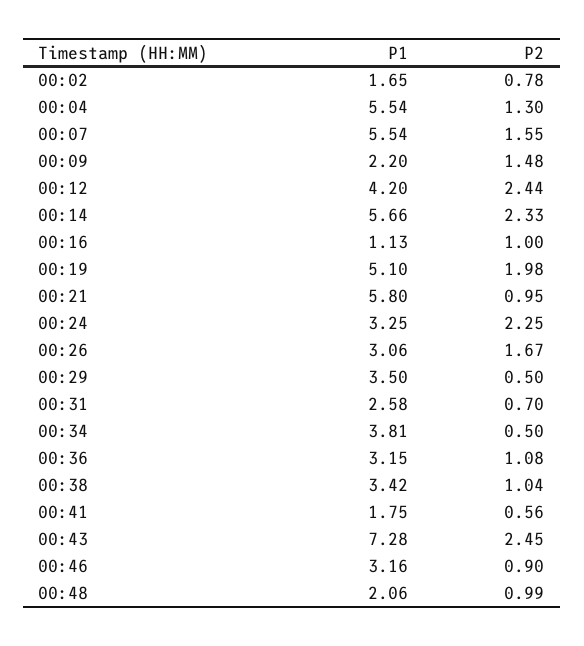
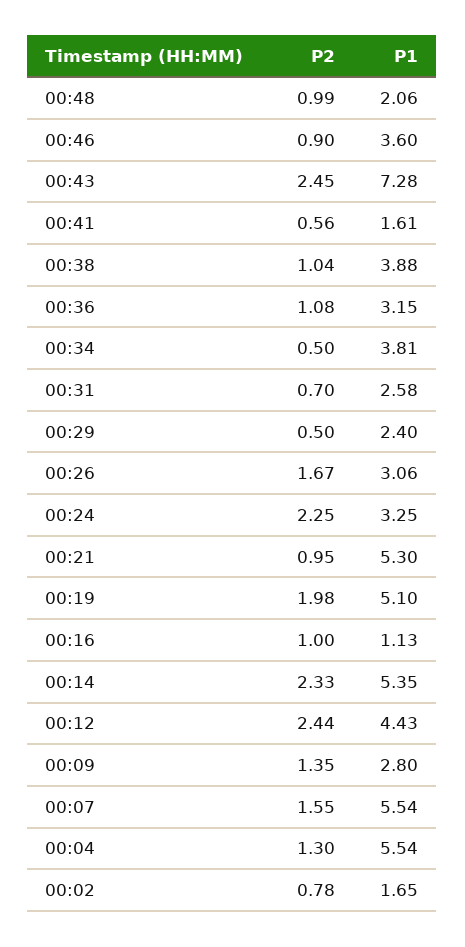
P1, 00:09: 2.2 -> 2.8
P2, 00:09: 1.48 -> 1.35
P1, 00:12: 4.2 -> 4.43
P1, 00:14: 5.66 -> 5.35
P1, 00:21: 5.8 -> 5.3
P1, 00:29: 3.5 -> 2.4
P1, 00:38: 3.42 -> 3.88
P1, 00:41: 1.75 -> 1.61
P1, 00:46: 3.16 -> 3.6

